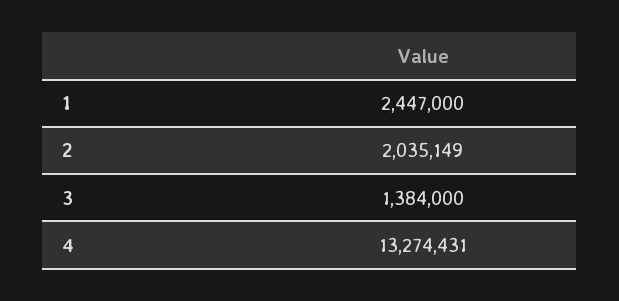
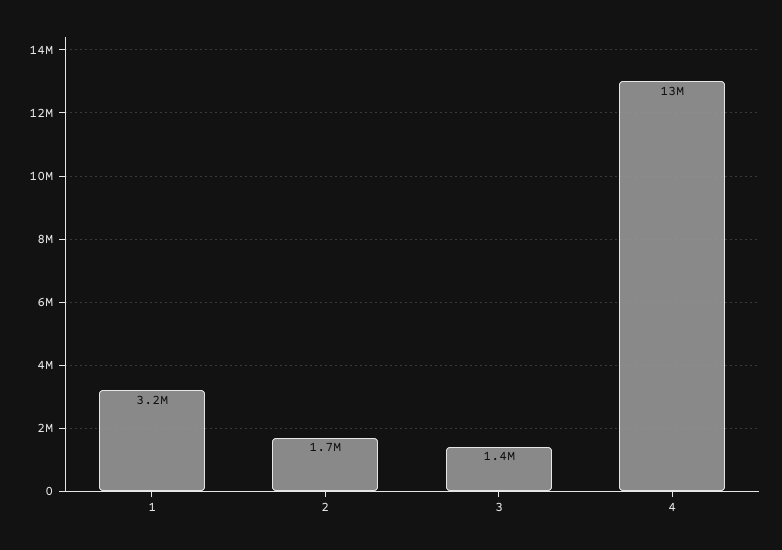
1: 2447000 -> 3200000
2: 2035149 -> 1700000

